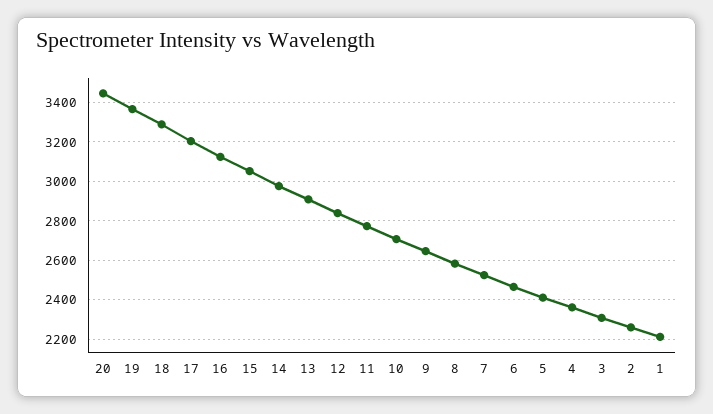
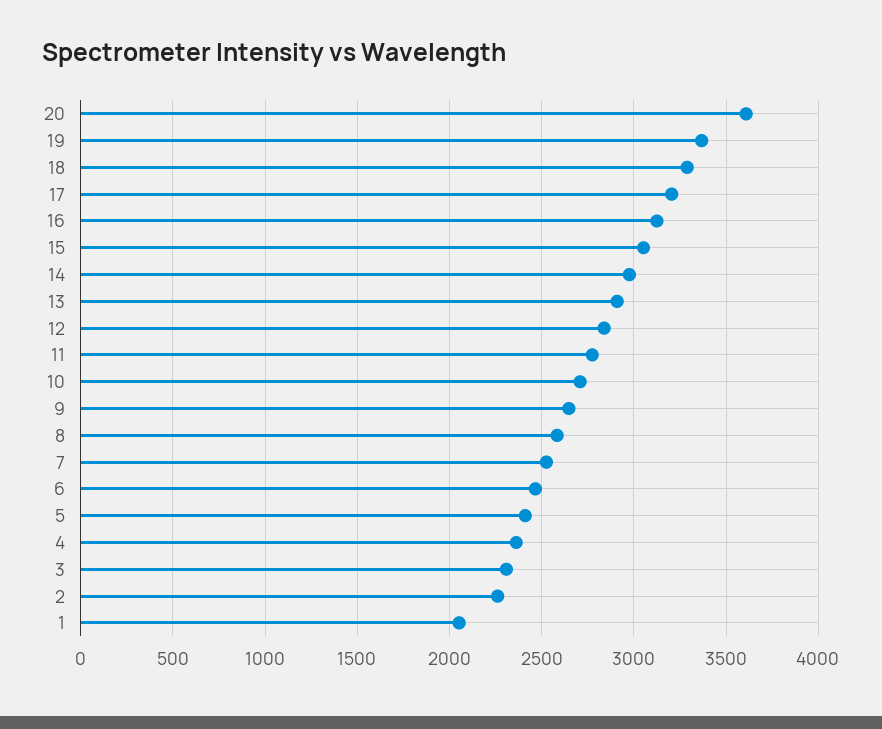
20: 3450 -> 3600
1: 2200 -> 2050

